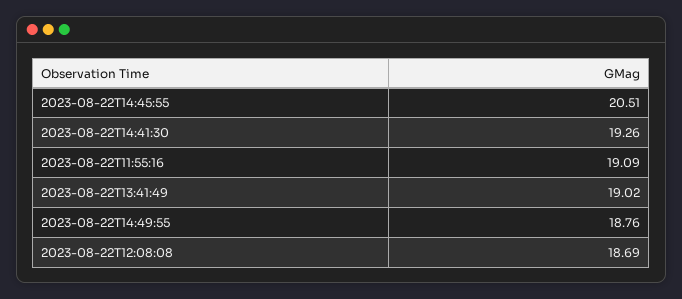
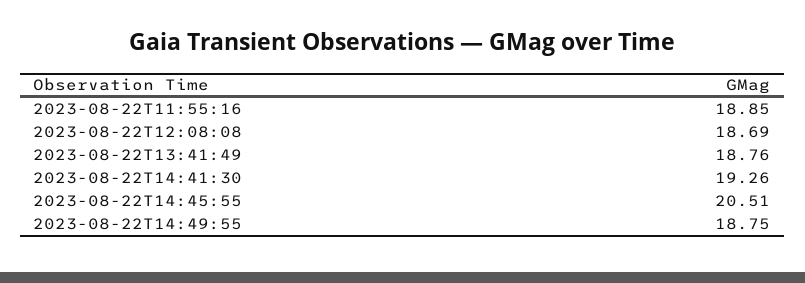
2023-08-22T11:55:16: 19.09 -> 18.85
2023-08-22T13:41:49: 19.02 -> 18.76
2023-08-22T14:49:55: 18.76 -> 18.75

